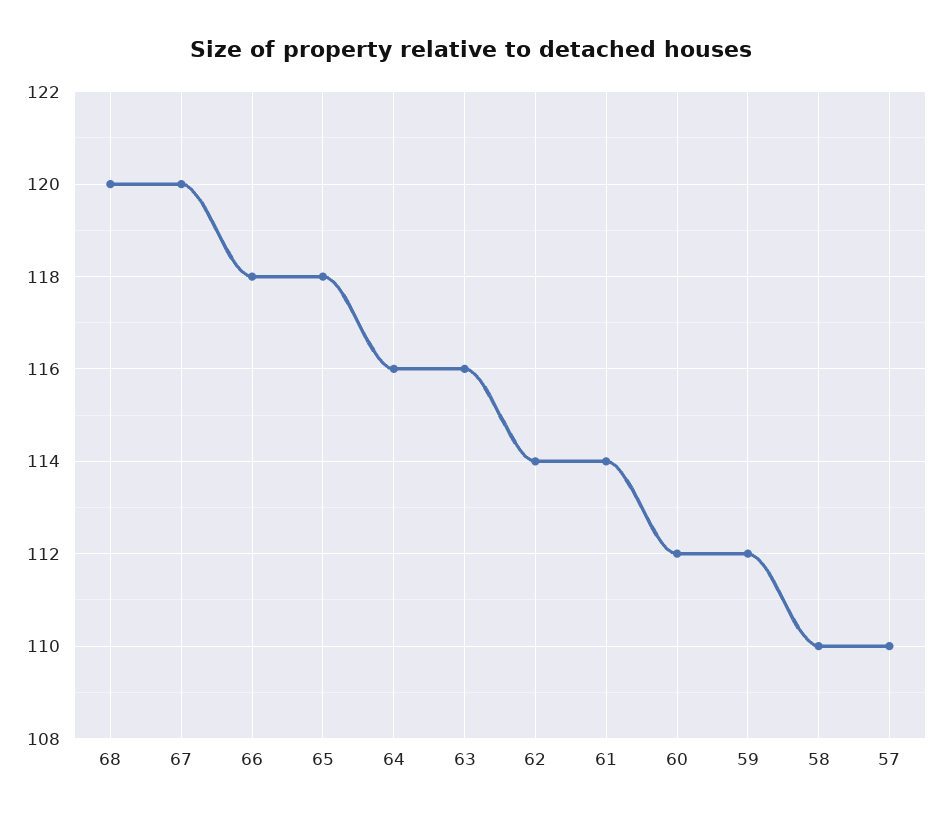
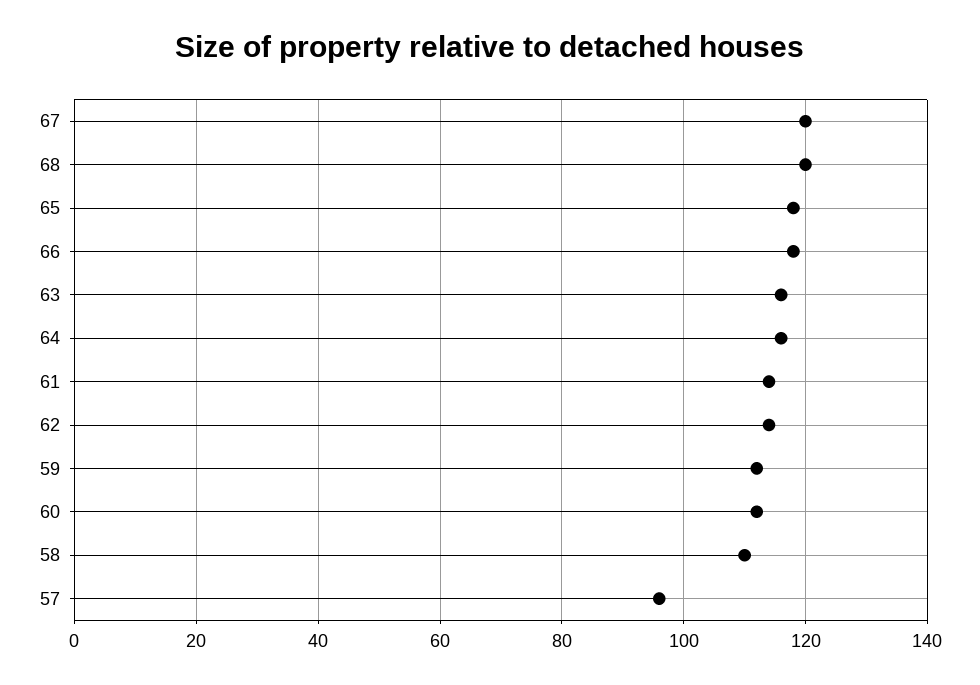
57: 110 -> 95

